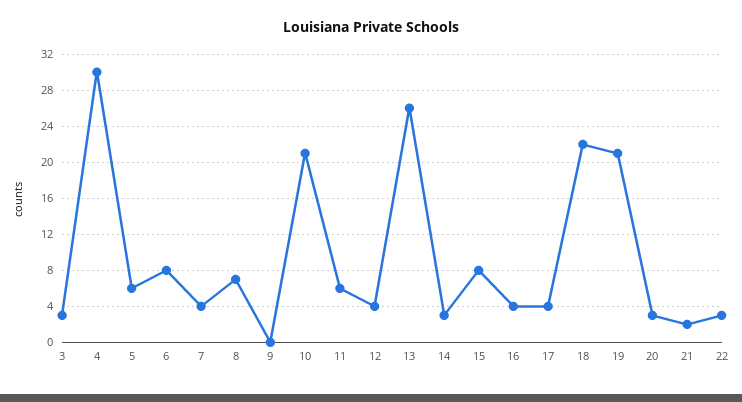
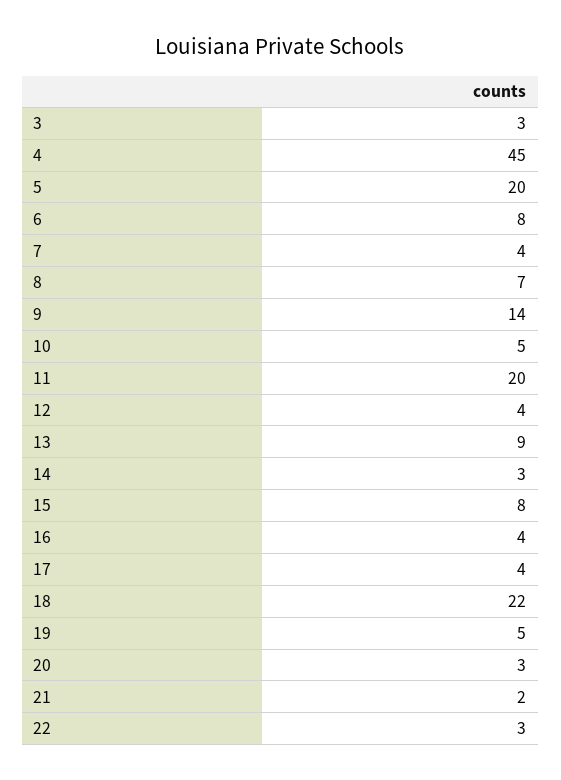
4: 30 -> 45
5: 6 -> 20
9: 0 -> 14
10: 21 -> 5
11: 6 -> 20
13: 26 -> 9
19: 21 -> 5

